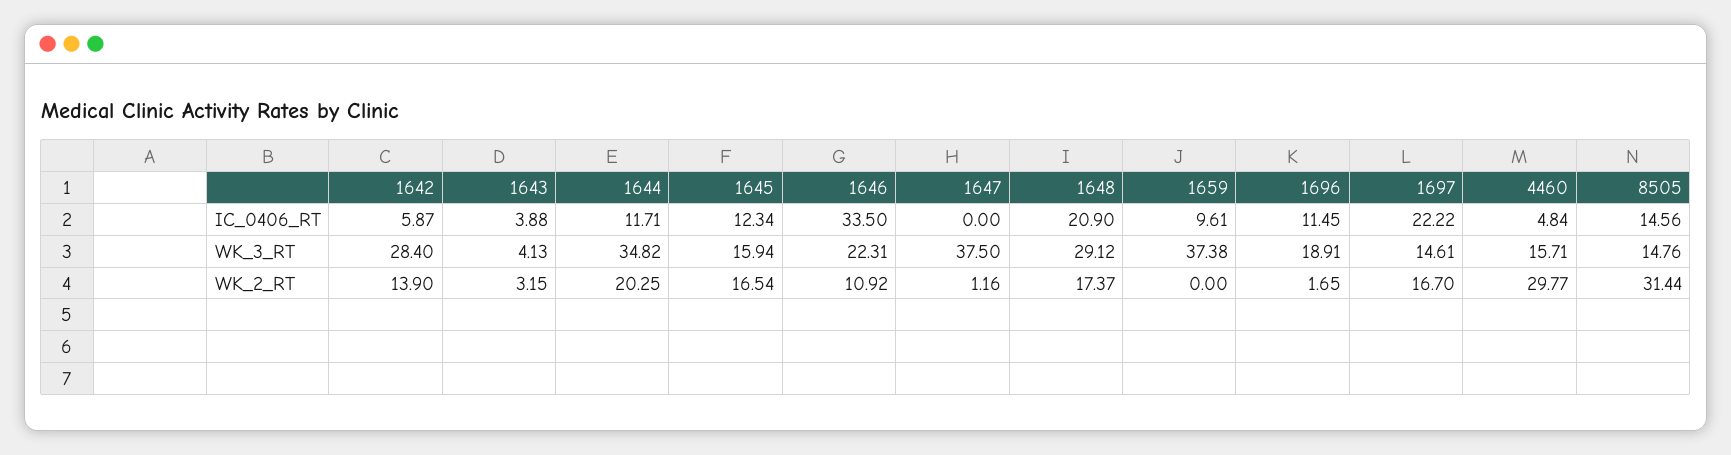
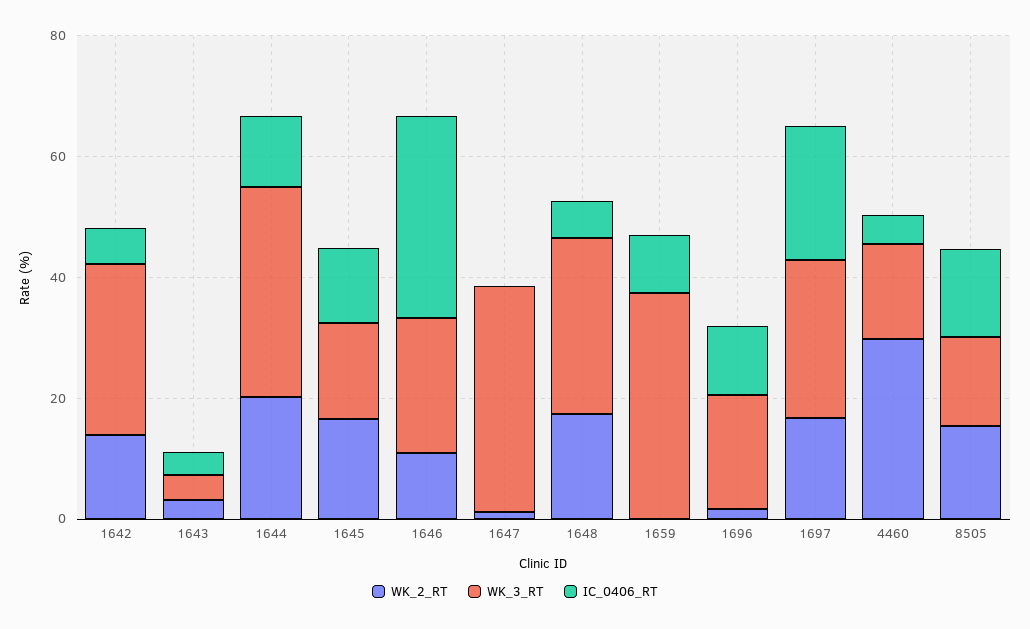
IC_0406_RT, 1648: 20.9 -> 5
WK_3_RT, 1697: 14.61 -> 25
WK_2_RT, 8505: 31.44 -> 15

